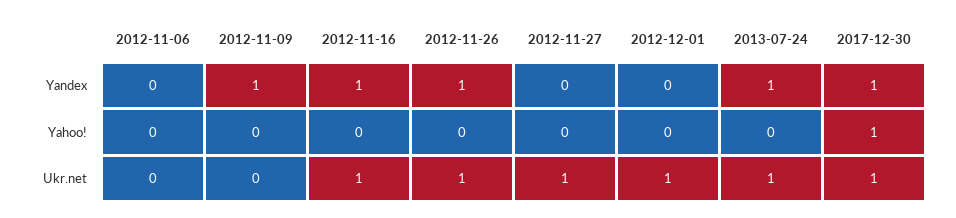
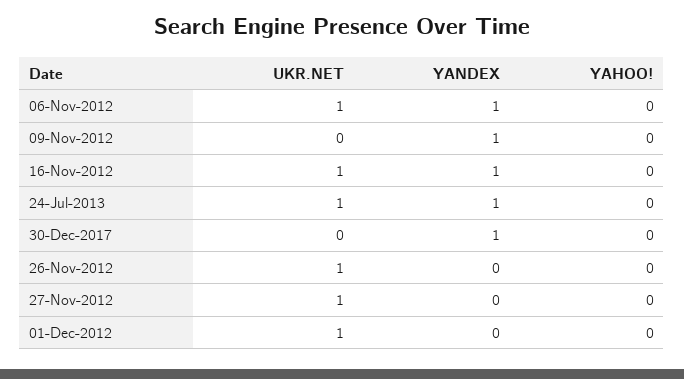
2012-11-06, Yandex: 0 -> 1
2012-11-26, Yandex: 1 -> 0
2017-12-30, Yahoo!: 1 -> 0
2012-11-06, Ukr.net: 0 -> 1
2017-12-30, Ukr.net: 1 -> 0

